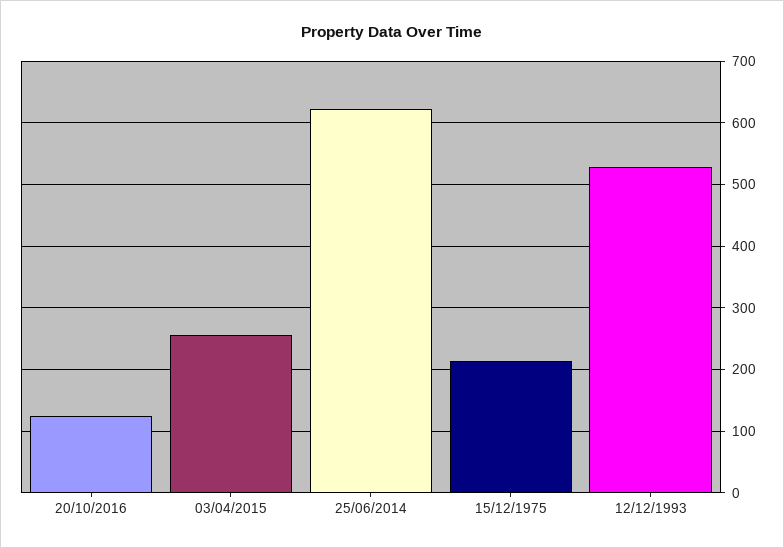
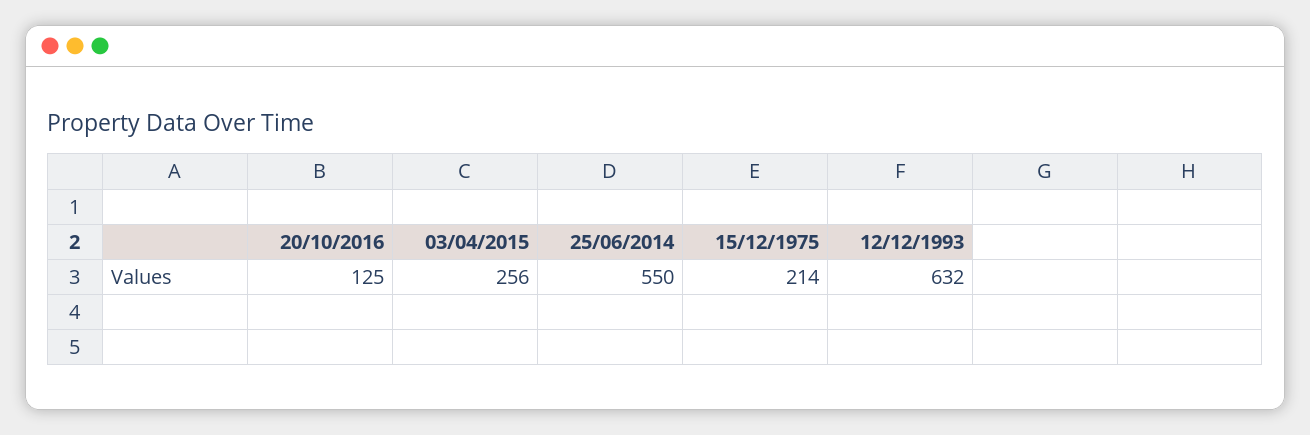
25/06/2014: 620 -> 550
12/12/1993: 530 -> 632

